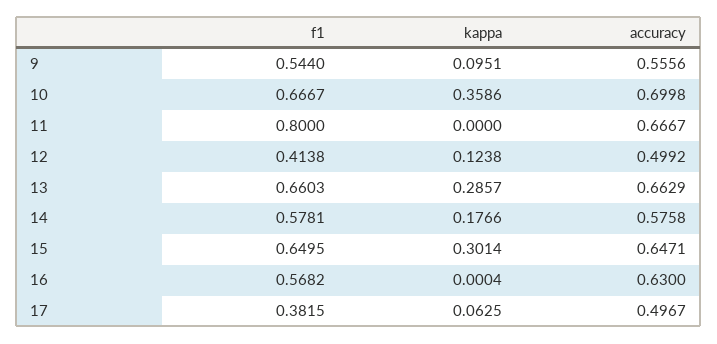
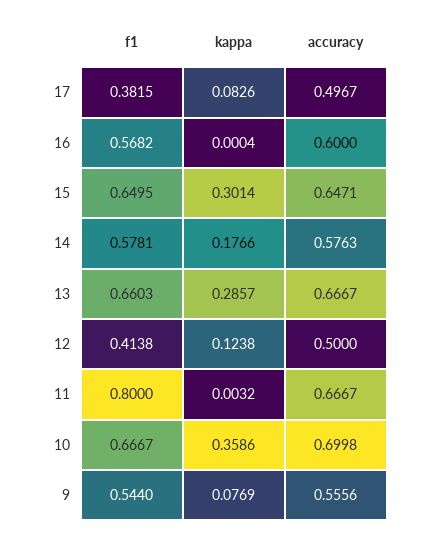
kappa, 9: 0.0951 -> 0.0769
kappa, 11: 0 -> 0.0032
accuracy, 12: 0.4992 -> 0.5
accuracy, 13: 0.6629 -> 0.6667
accuracy, 14: 0.5758 -> 0.5763
accuracy, 16: 0.63 -> 0.6
kappa, 17: 0.0625 -> 0.0826

